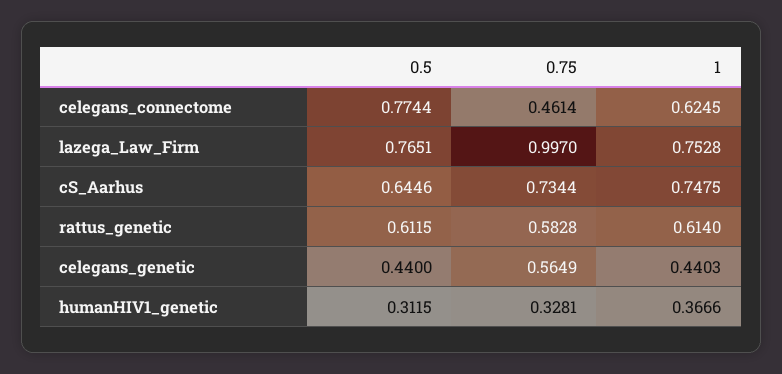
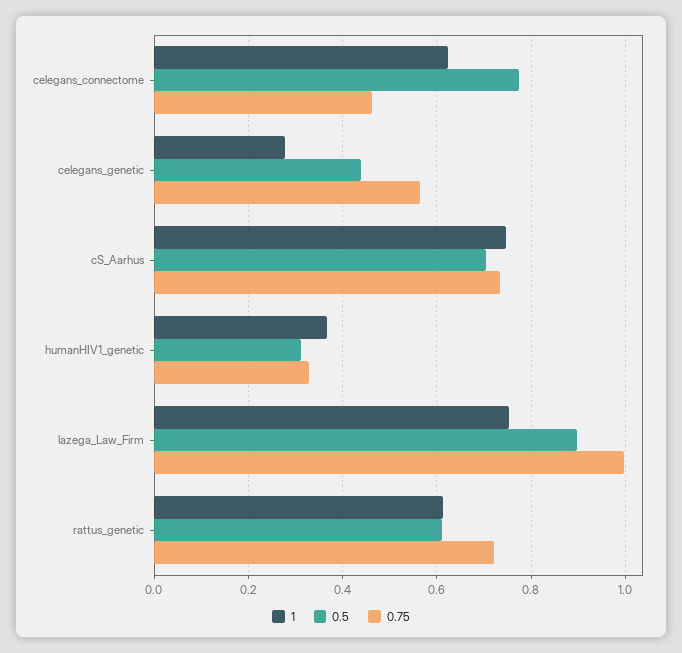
0.5, lazega_Law_Firm: 0.7651 -> 0.9
0.5, cS_Aarhus: 0.6446 -> 0.7
0.75, rattus_genetic: 0.5828 -> 0.72
1, celegans_genetic: 0.4403 -> 0.28

